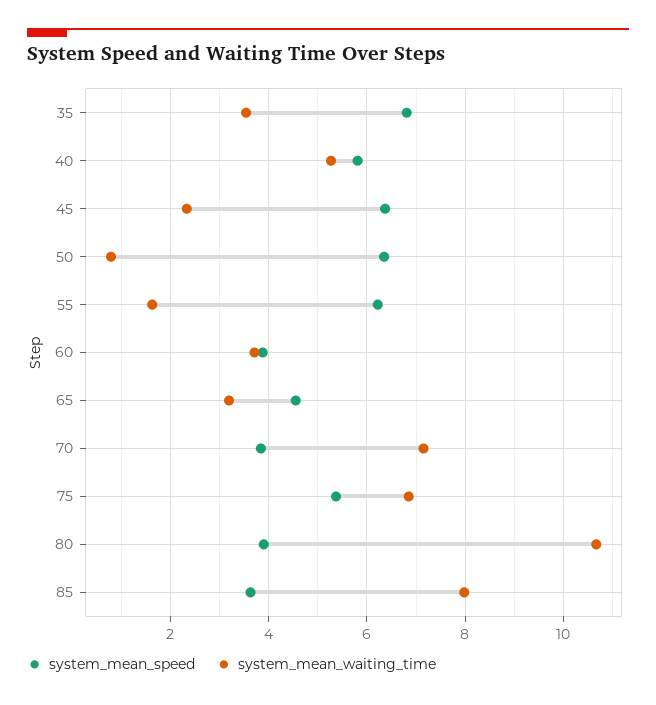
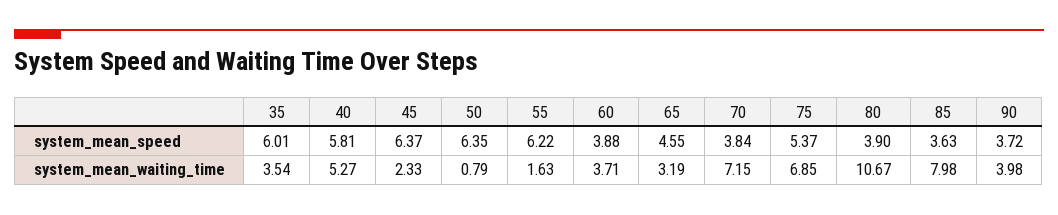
system_mean_speed, 35: 6.8 -> 6.01
system_mean_speed, 90: none -> 3.72
system_mean_waiting_time, 90: none -> 3.98

